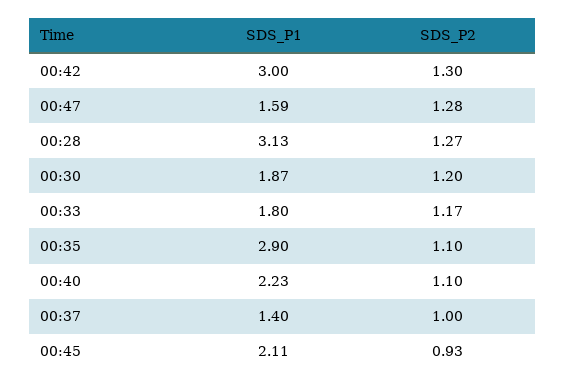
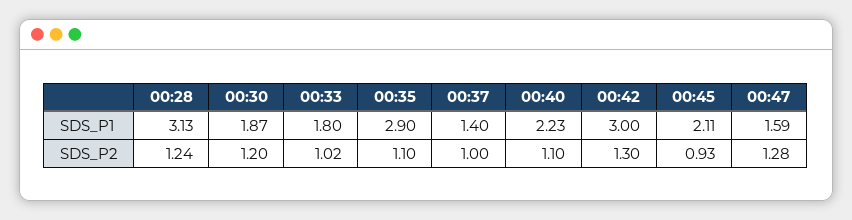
SDS_P2, 00:28: 1.27 -> 1.24
SDS_P2, 00:33: 1.17 -> 1.02

